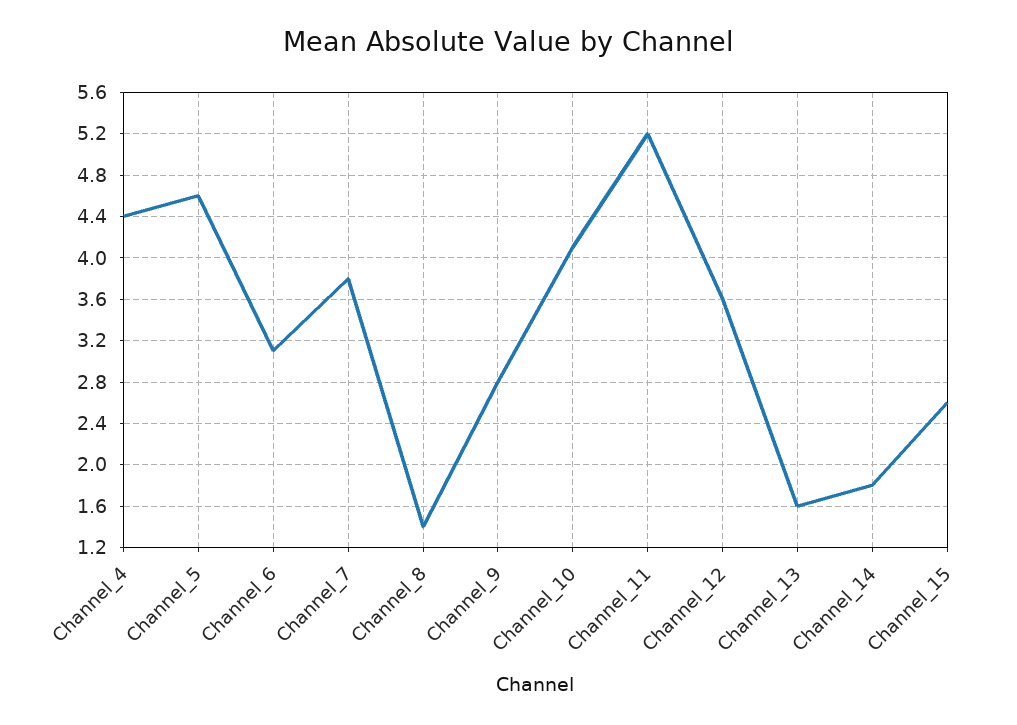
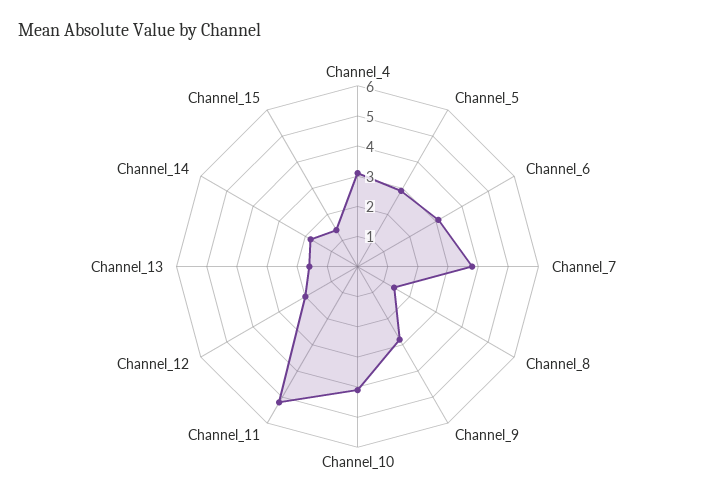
Channel_4: 4.4 -> 3
Channel_5: 4.6 -> 3
Channel_12: 3.6 -> 2
Channel_15: 2.6 -> 1.5

